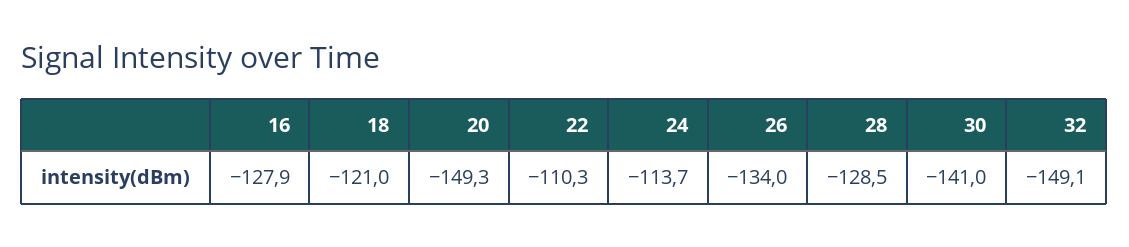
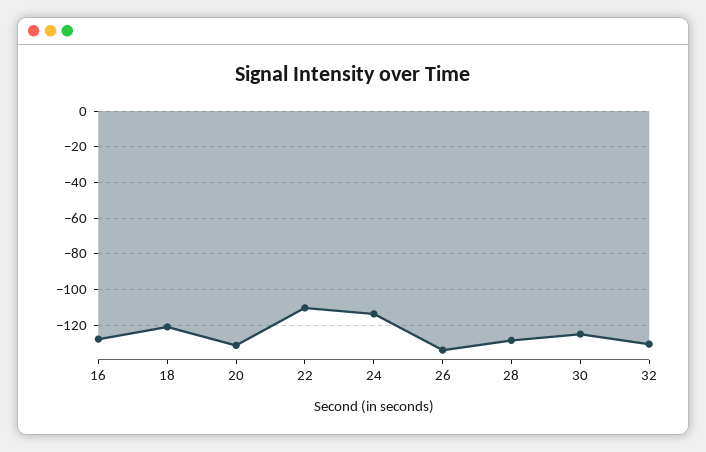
20: -149.3 -> -130
30: -141 -> -125
32: -149.1 -> -130

